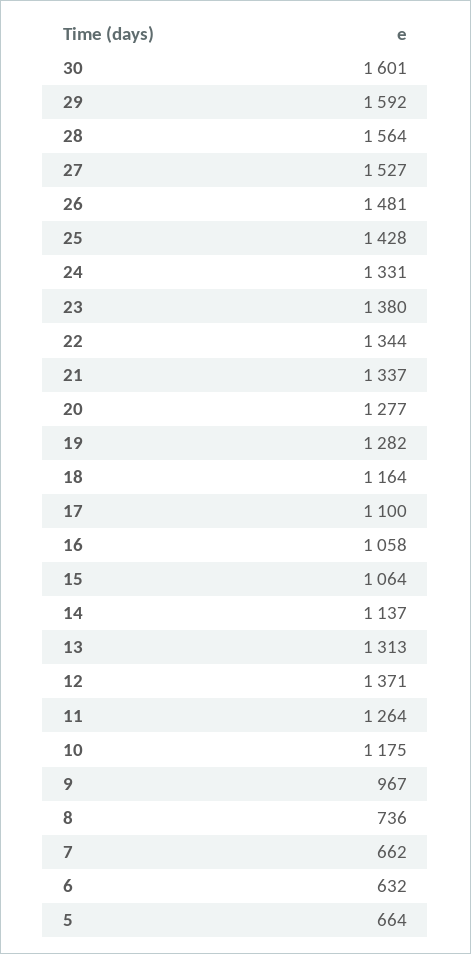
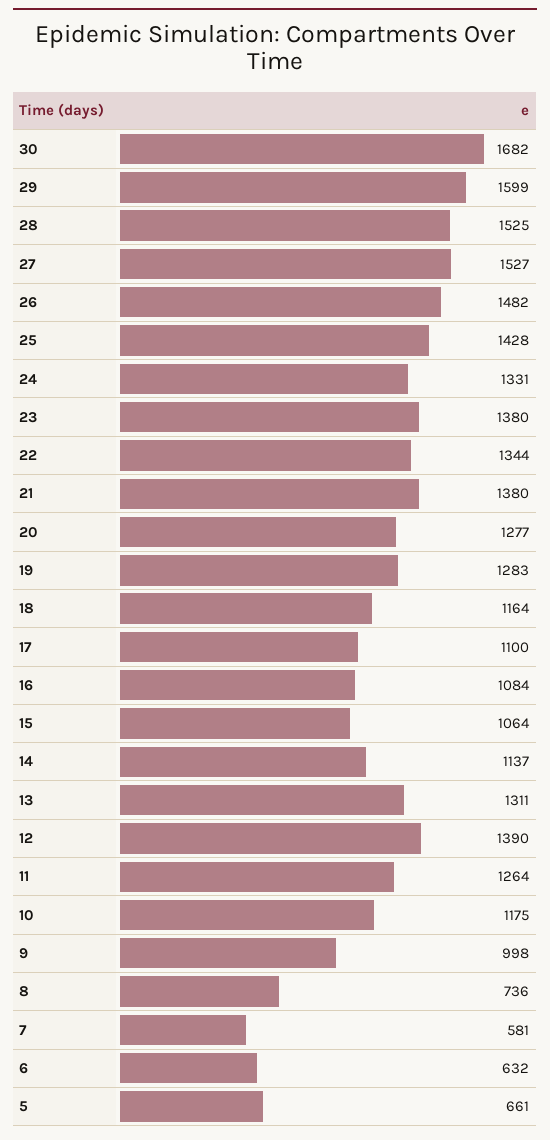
30: 1601 -> 1682
29: 1592 -> 1599
28: 1564 -> 1525
26: 1481 -> 1482
21: 1337 -> 1380
19: 1282 -> 1283
16: 1058 -> 1084
13: 1313 -> 1311
12: 1371 -> 1390
9: 967 -> 998
7: 662 -> 581
5: 664 -> 661

